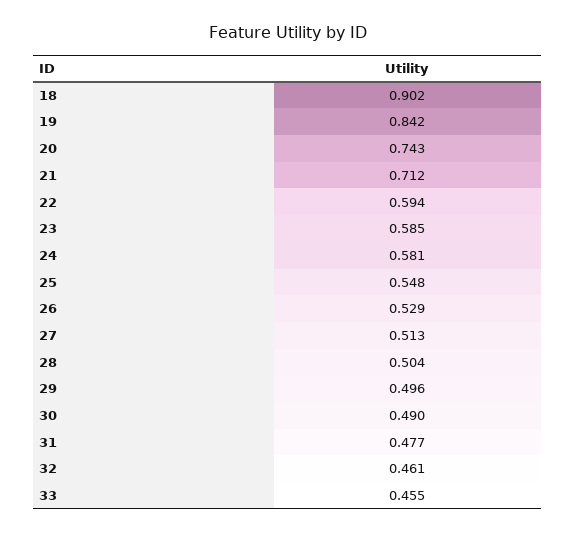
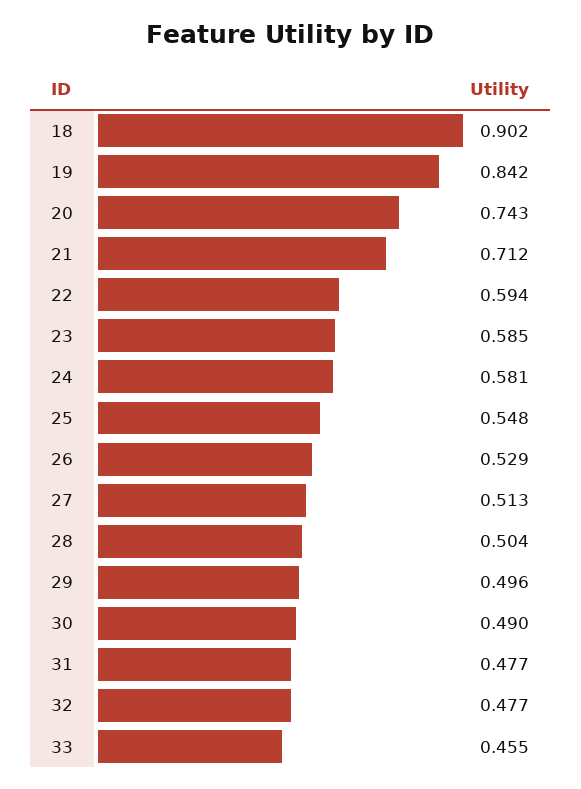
32: 0.461 -> 0.477

